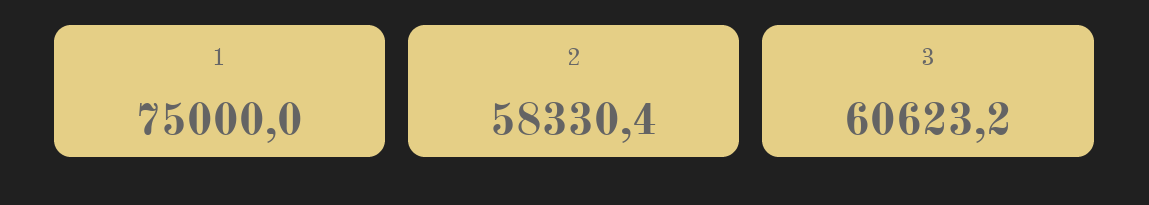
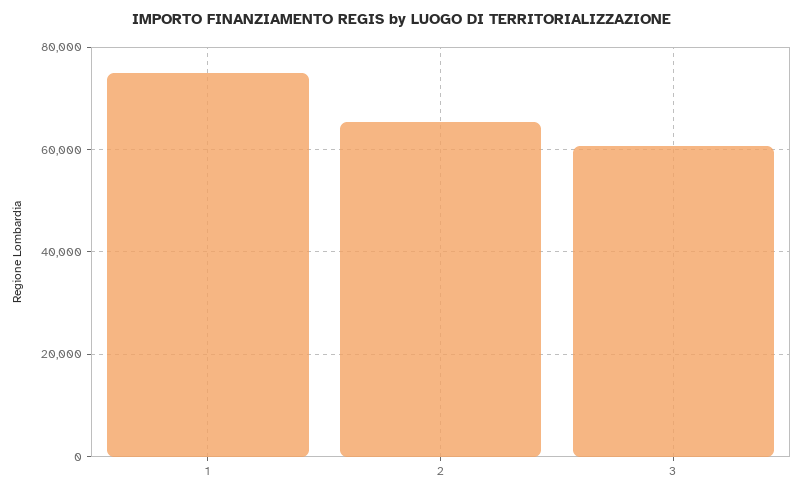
2: 58330.4 -> 66000

